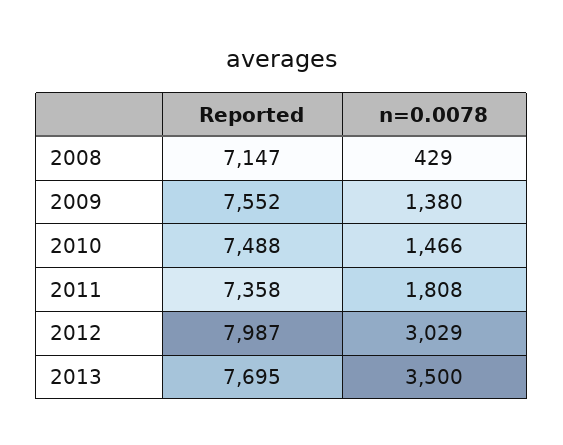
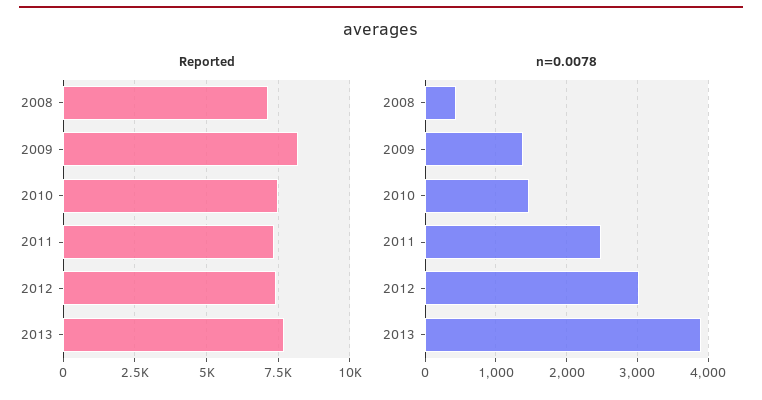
Reported, 2009: 7552 -> 8250
n=0.0078, 2011: 1808 -> 2500
Reported, 2012: 7987 -> 7500
n=0.0078, 2013: 3500 -> 3900

